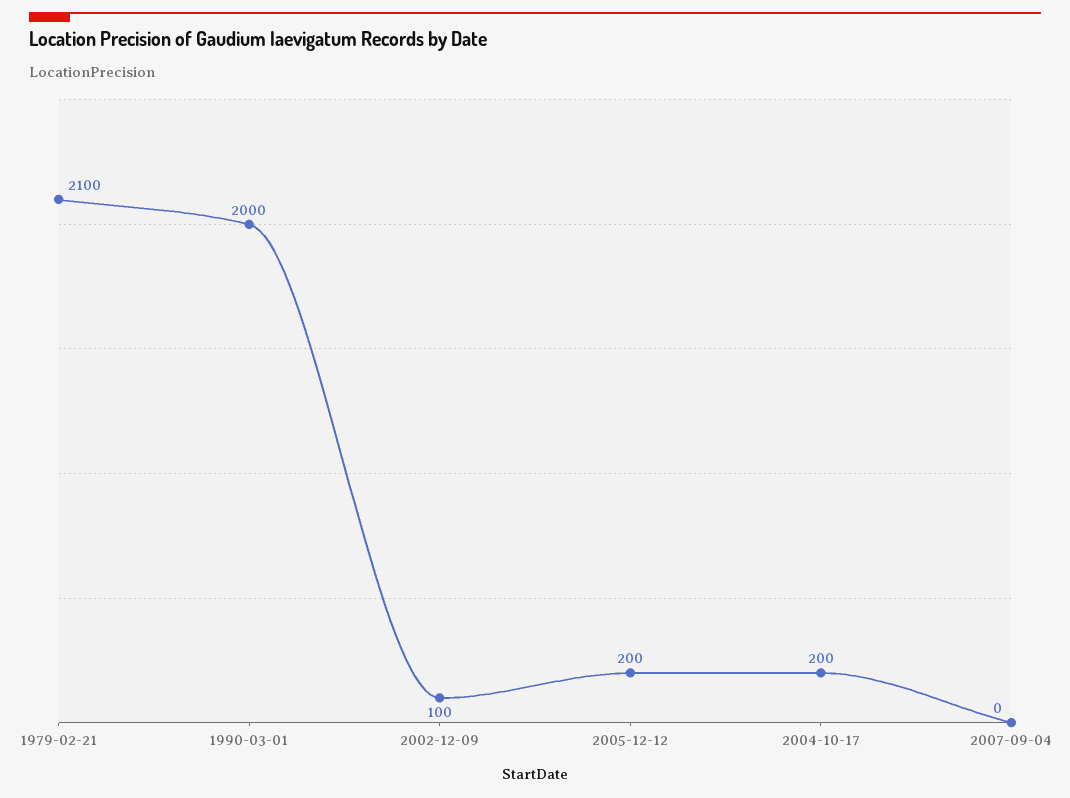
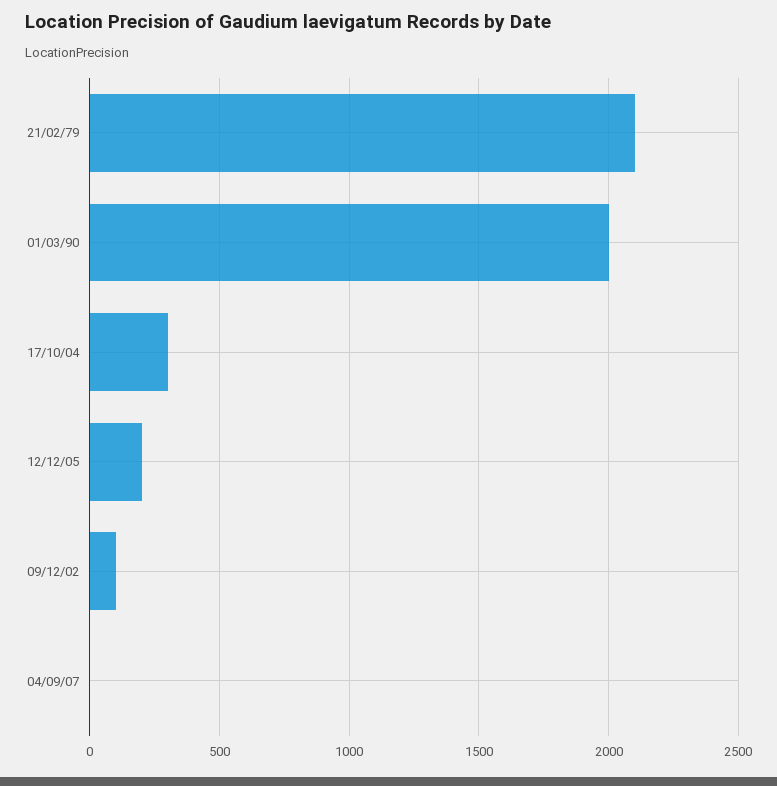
2004-10-17: 200 -> 300

